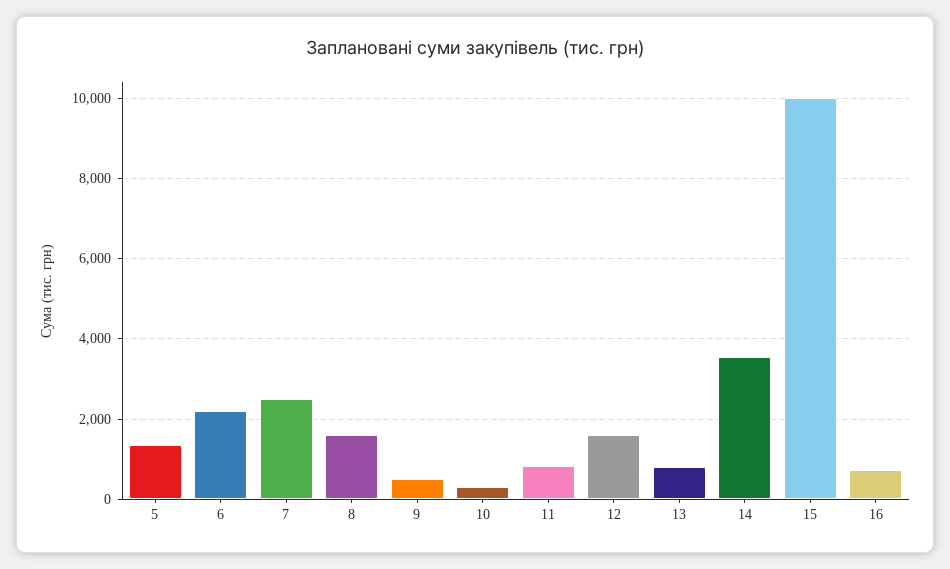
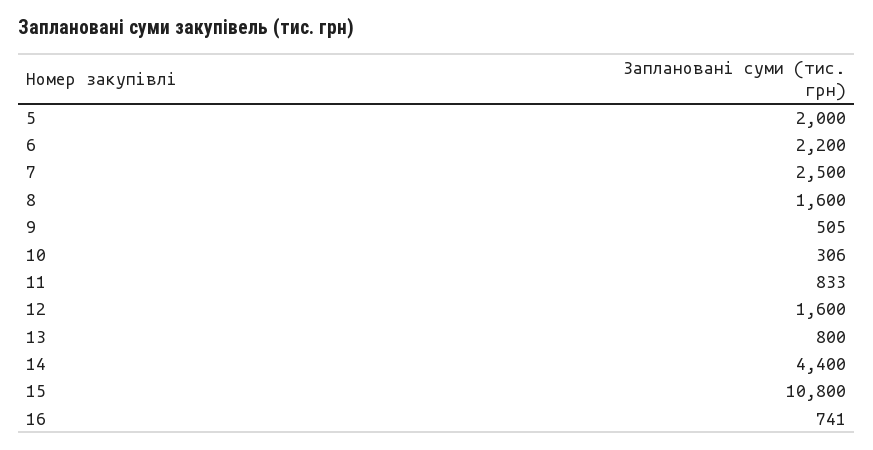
5: 1400 -> 2000
14: 3600 -> 4400
15: 10000 -> 10800

